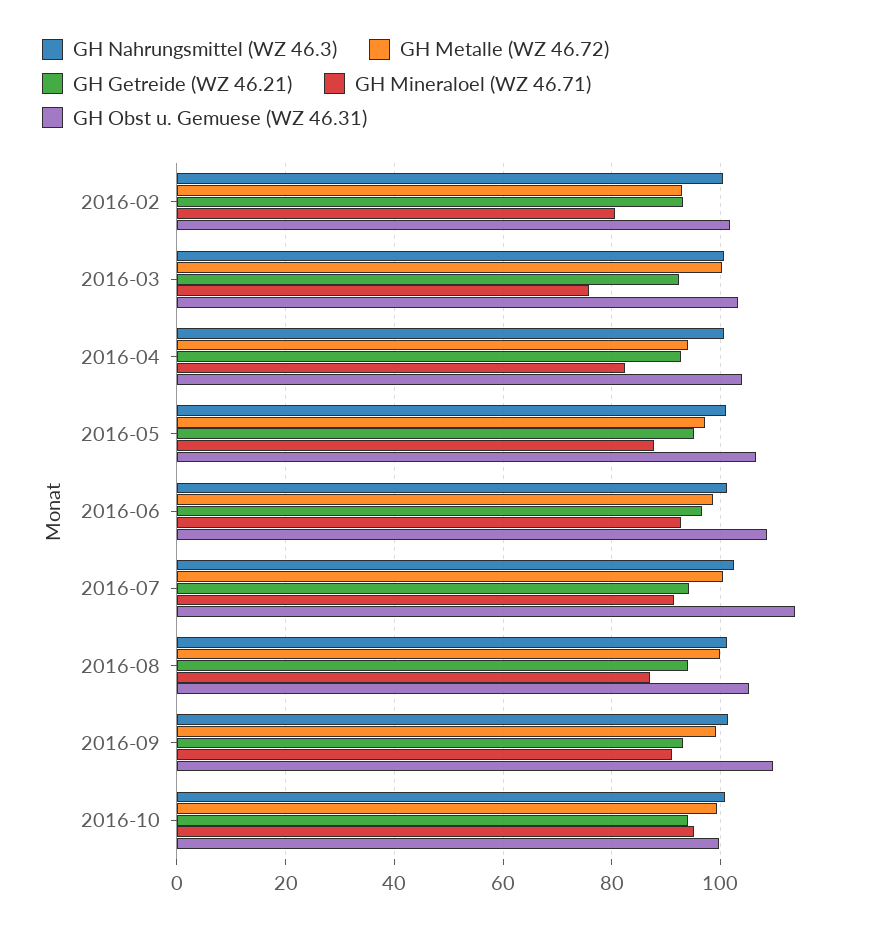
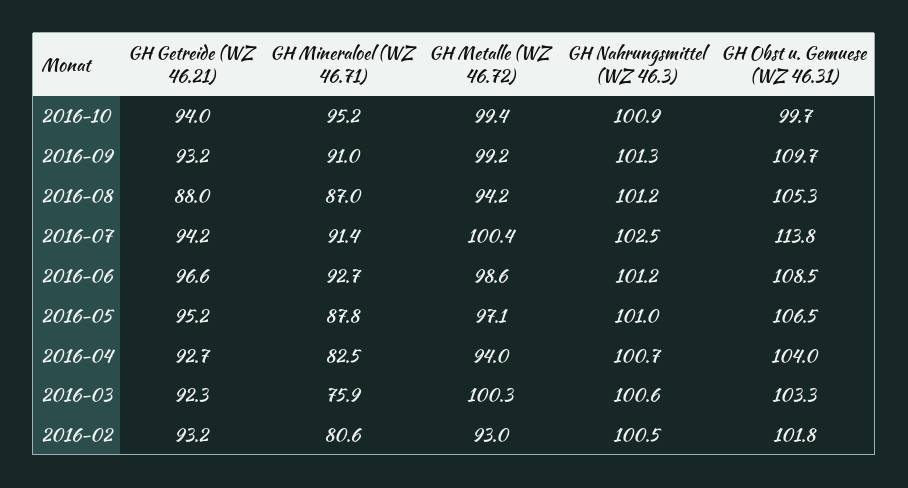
GH Metalle (WZ 46.72), 2016-08: 100 -> 94.2
GH Getreide (WZ 46.21), 2016-08: 94 -> 88

